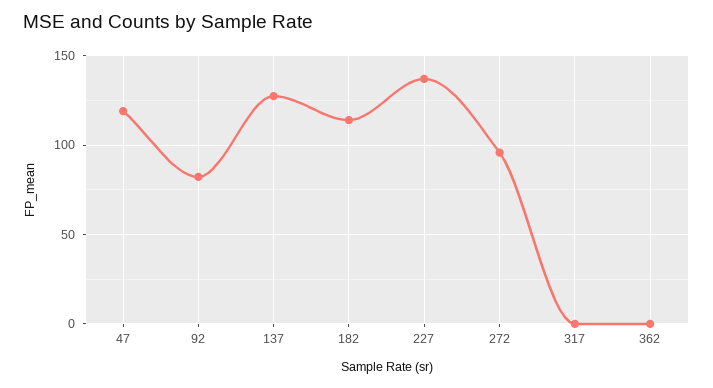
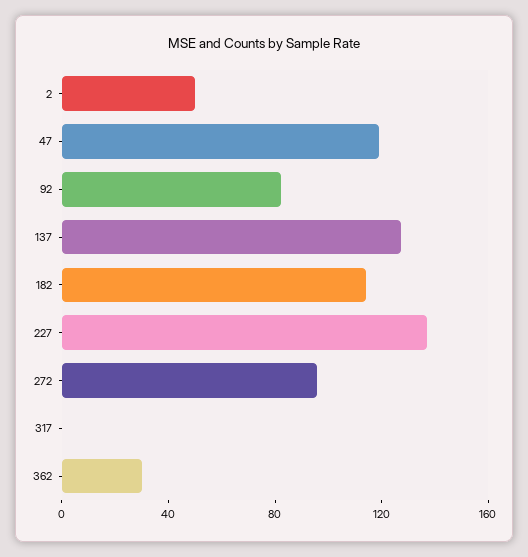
362: 0 -> 30
2: none -> 50

